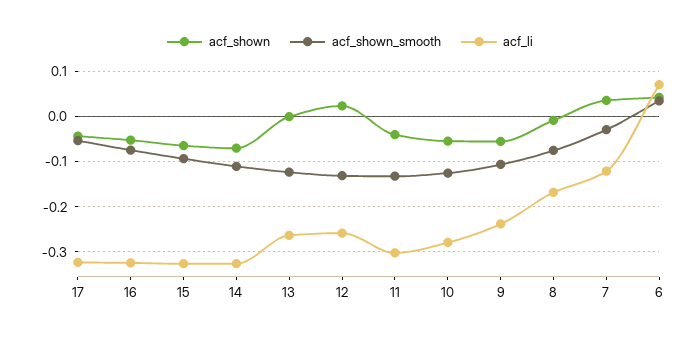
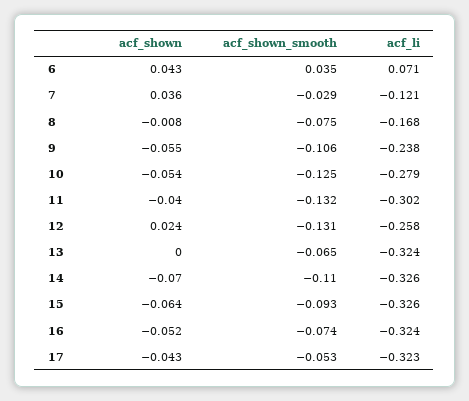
acf_shown_smooth, 13: -0.12 -> -0.065
acf_li, 13: -0.26 -> -0.324

